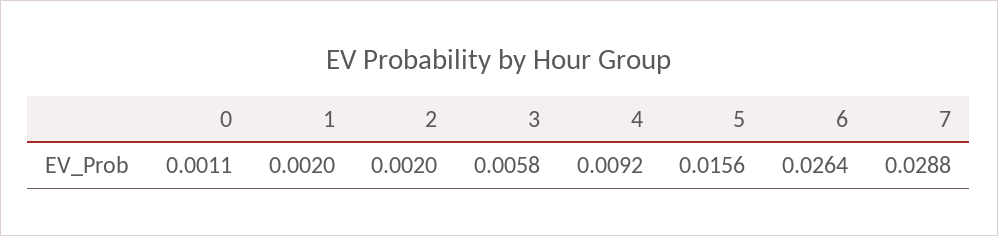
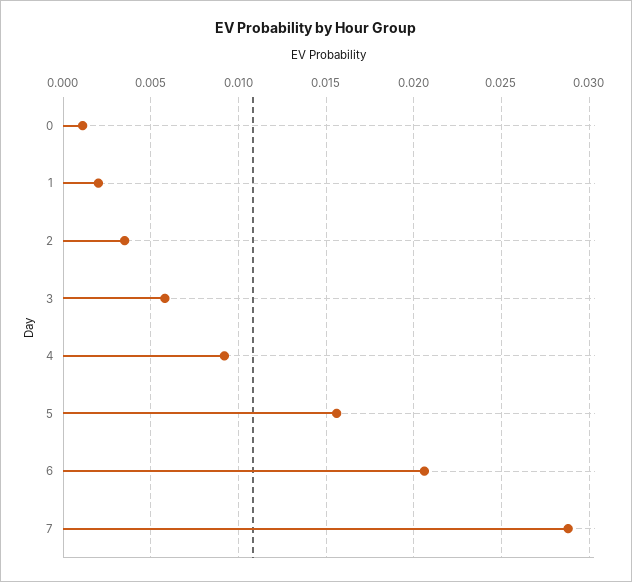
2: 0.002 -> 0.0035
6: 0.0264 -> 0.0205

